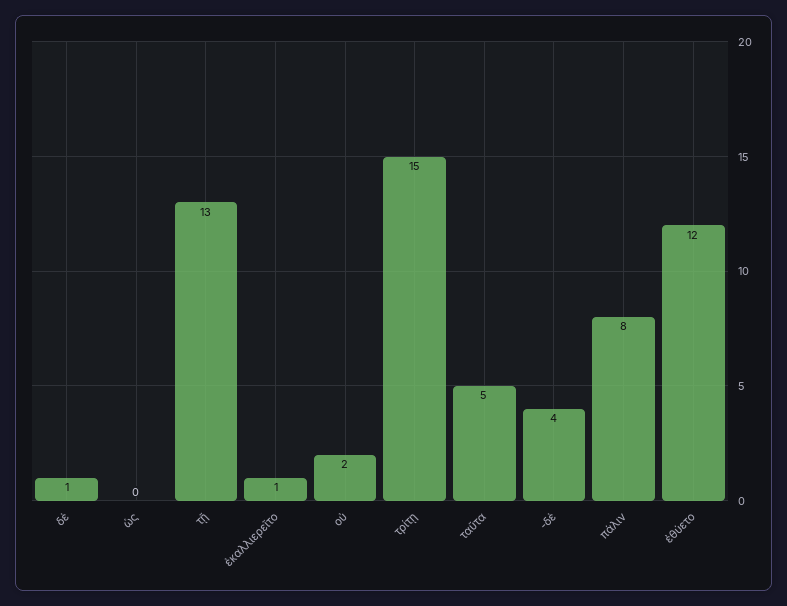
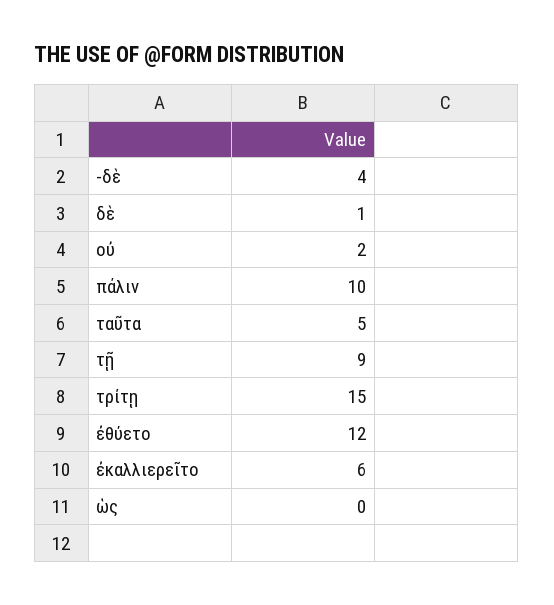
τῇ: 13 -> 9
ἐκαλλιερεῖτο: 1 -> 6
πάλιν: 8 -> 10

